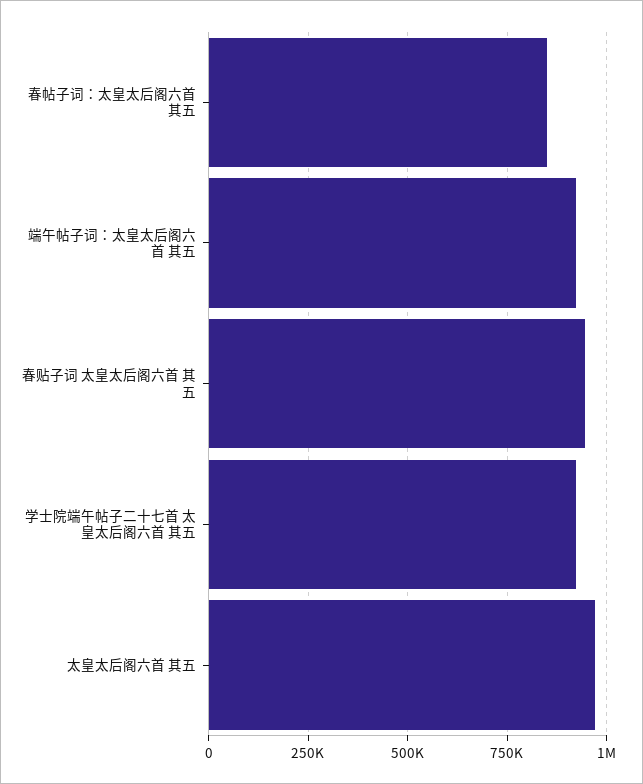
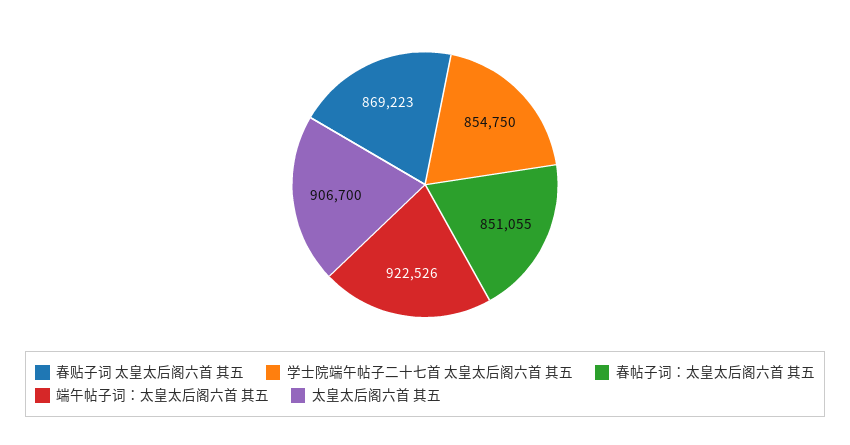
春贴子词 太皇太后阁六首 其五: 950000 -> 869223
学士院端午帖子二十七首 太皇太后阁六首 其五: 925000 -> 854750
太皇太后阁六首 其五: 975000 -> 906700

